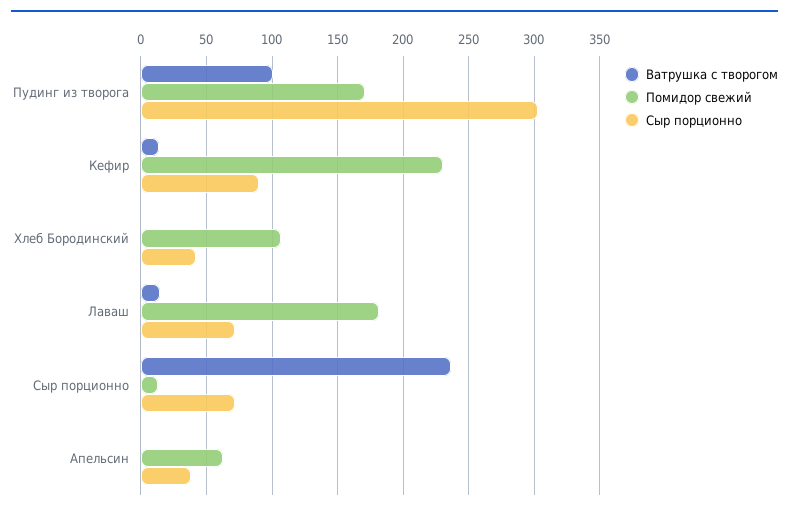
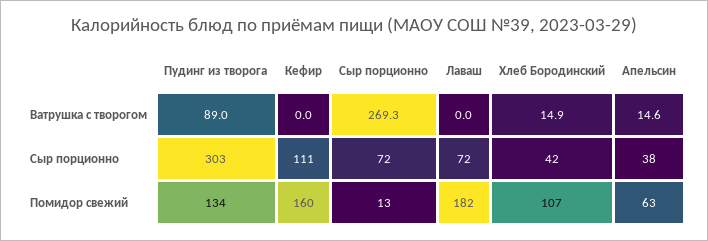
Ватрушка с творогом, Пудинг из творога: 100 -> 89
Помидор свежий, Пудинг из творога: 170 -> 134
Ватрушка с творогом, Кефир: 15 -> 0
Помидор свежий, Кефир: 230 -> 160
Сыр порционно, Кефир: 90 -> 111
Ватрушка с творогом, Хлеб Бородинский: 0 -> 14.9
Ватрушка с творогом, Лаваш: 15 -> 0
Ватрушка с творогом, Сыр порционно: 235 -> 269.3
Ватрушка с творогом, Апельсин: 0 -> 14.6

